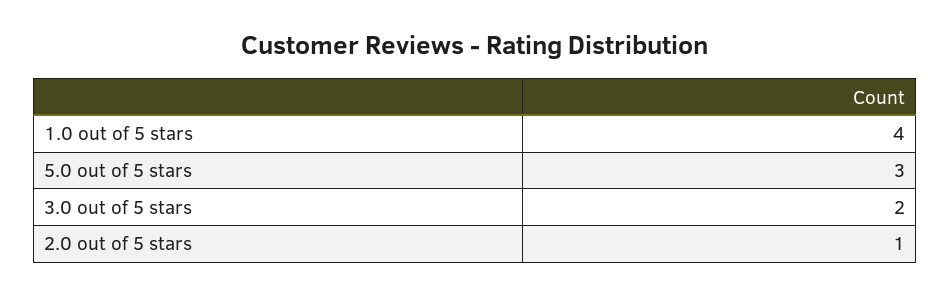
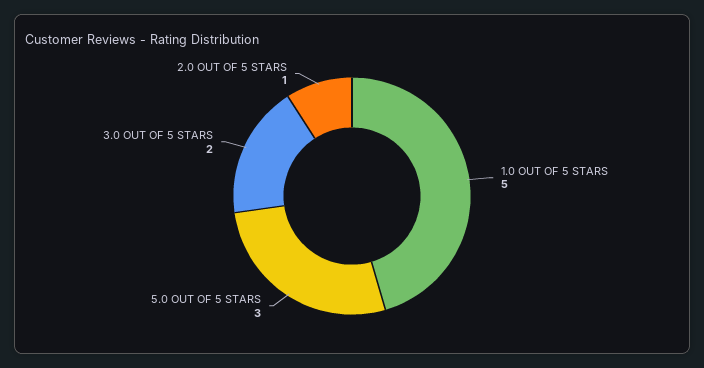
1.0 out of 5 stars: 4 -> 5

